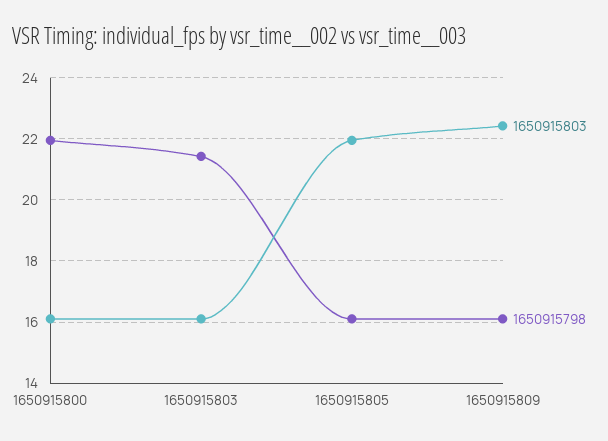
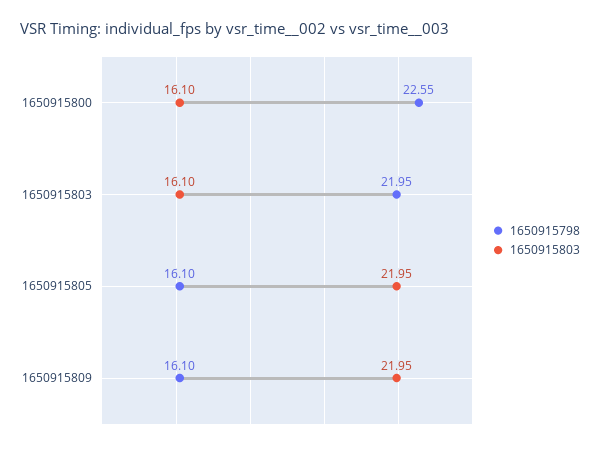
1650915798, 1650915800: 22 -> 22.55
1650915798, 1650915803: 21.4 -> 21.95
1650915803, 1650915809: 22.4 -> 21.95

